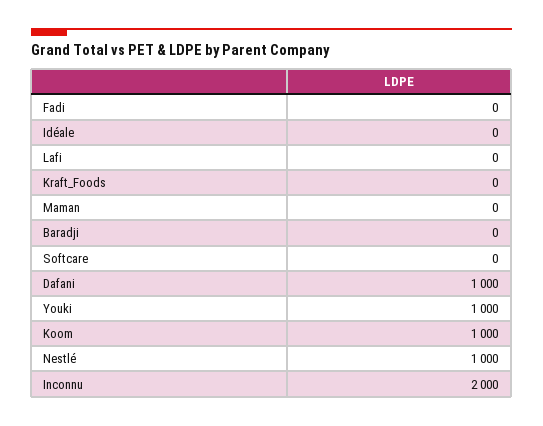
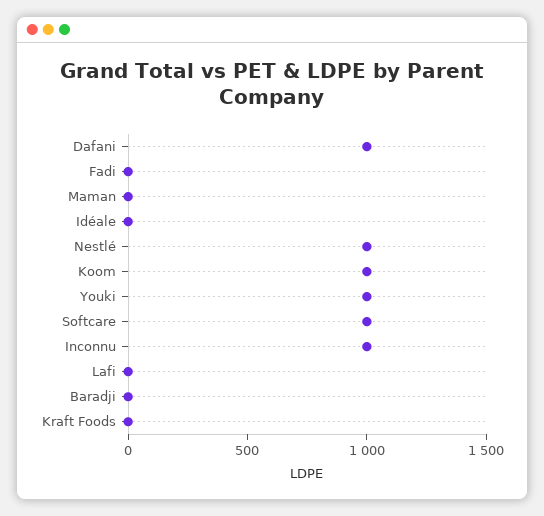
Softcare: 0 -> 1000
Inconnu: 2000 -> 1000

